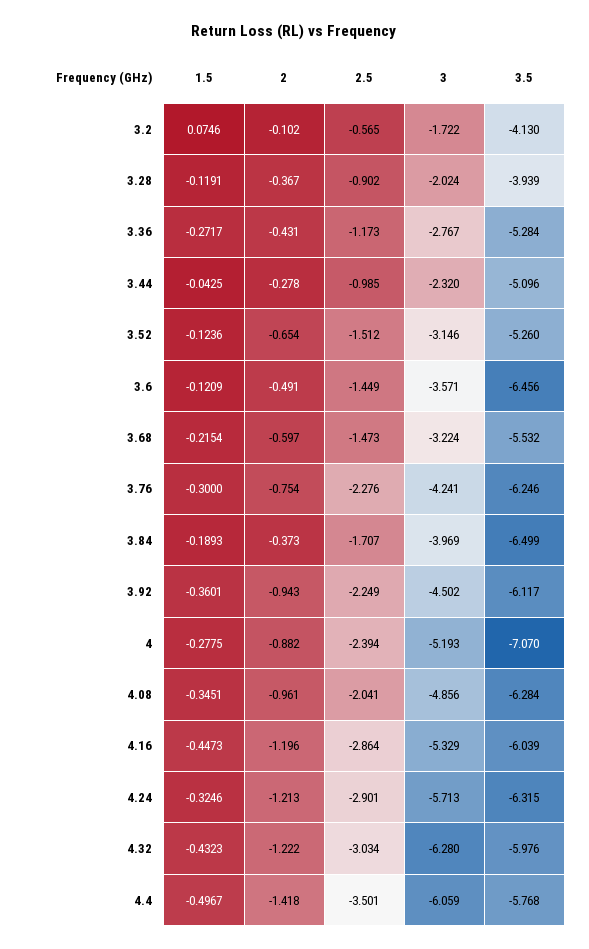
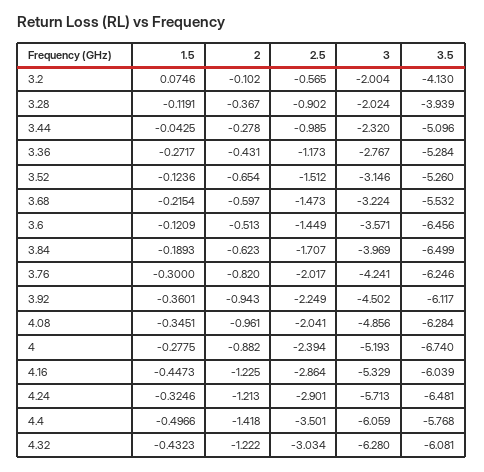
3, 3.2: -1.722 -> -2.004
2, 3.6: -0.491 -> -0.513
2, 3.76: -0.754 -> -0.82
2.5, 3.76: -2.276 -> -2.017
2, 3.84: -0.373 -> -0.623
3.5, 4: -7.07 -> -6.74
2, 4.16: -1.196 -> -1.225
3.5, 4.24: -6.315 -> -6.481
3.5, 4.32: -5.976 -> -6.081
1.5, 4.4: -0.4967 -> -0.4966

